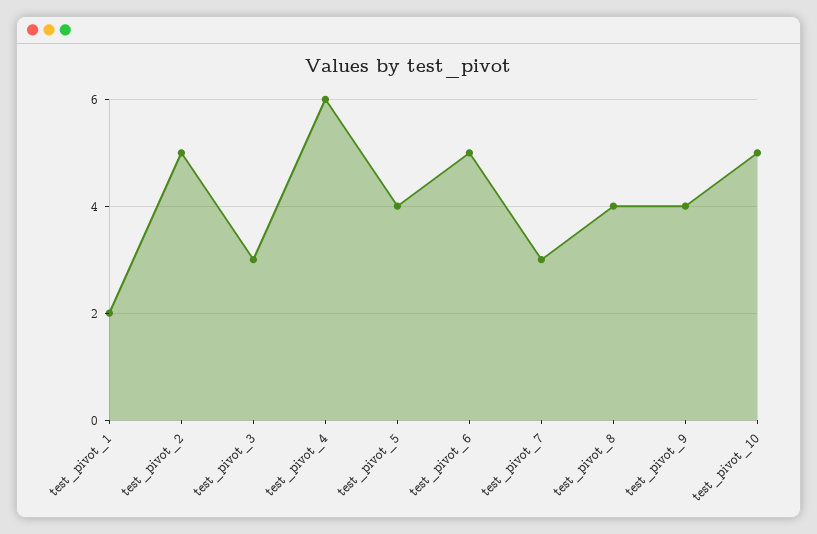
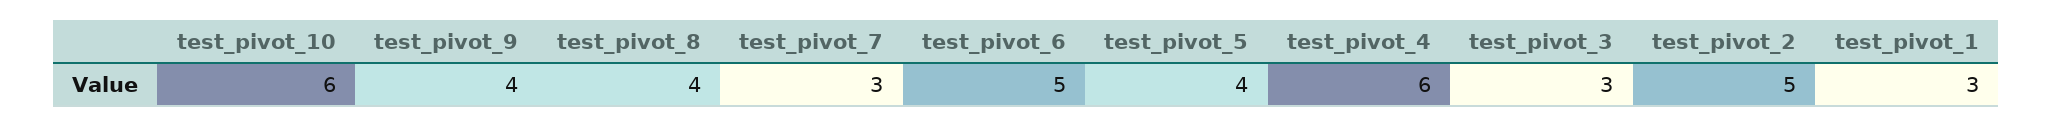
test_pivot_1: 2 -> 3
test_pivot_10: 5 -> 6

